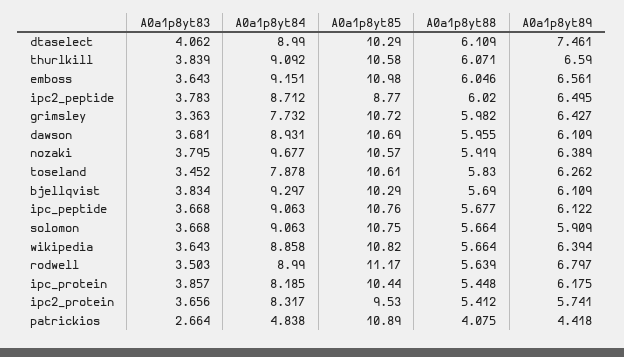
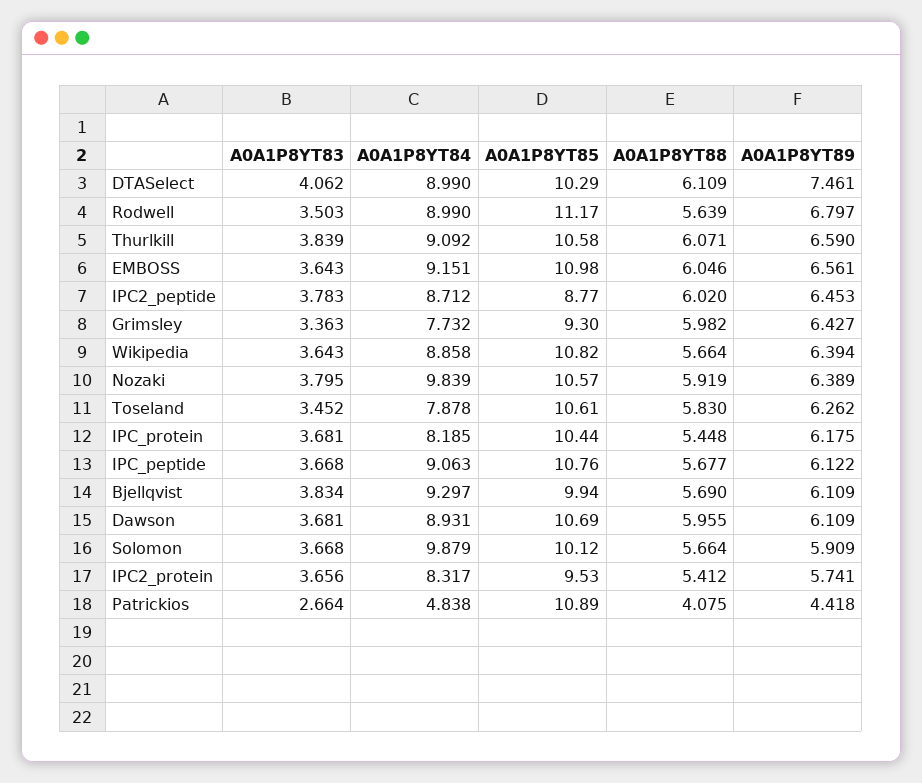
A0a1p8yt89, ipc2_peptide: 6.495 -> 6.453
A0a1p8yt85, grimsley: 10.72 -> 9.3
A0a1p8yt84, nozaki: 9.677 -> 9.839
A0a1p8yt85, bjellqvist: 10.29 -> 9.94
A0a1p8yt84, solomon: 9.063 -> 9.879
A0a1p8yt85, solomon: 10.75 -> 10.12
A0a1p8yt83, ipc_protein: 3.857 -> 3.681

